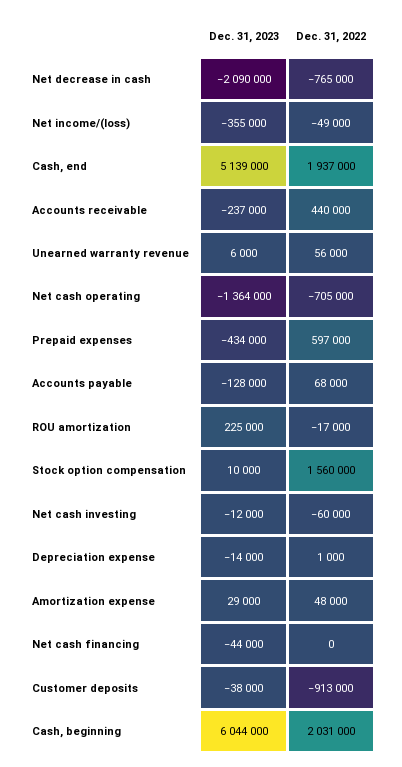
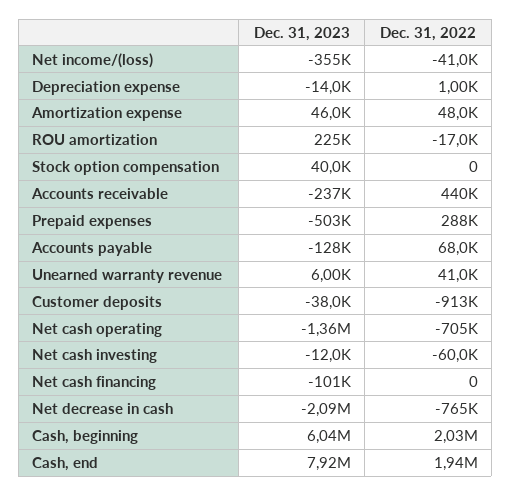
Dec. 31, 2022, Net income/(loss): -49000 -> -41000
Dec. 31, 2023, Cash, end: 5139000 -> 7920000
Dec. 31, 2022, Unearned warranty revenue: 56000 -> 41000
Dec. 31, 2023, Prepaid expenses: -434000 -> -503000
Dec. 31, 2022, Prepaid expenses: 597000 -> 288000
Dec. 31, 2023, Stock option compensation: 10000 -> 40000
Dec. 31, 2022, Stock option compensation: 1560000 -> 0
Dec. 31, 2023, Amortization expense: 29000 -> 46000
Dec. 31, 2023, Net cash financing: -44000 -> -101000

